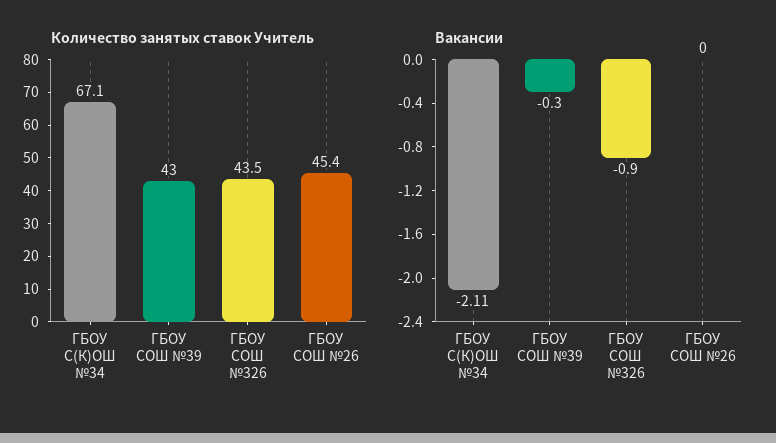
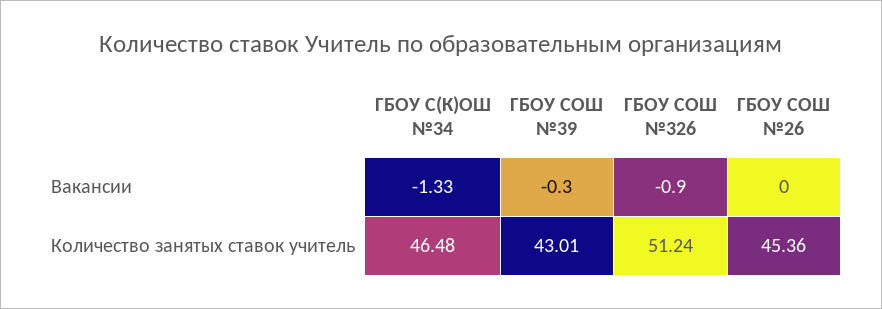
Количество занятых ставок Учитель, ГБОУ С(К)ОШ №34: 67.1 -> 46.48
Количество занятых ставок Учитель, ГБОУ СОШ №326: 43.5 -> 51.24
Вакансии, ГБОУ С(К)ОШ №34: -2.11 -> -1.33

